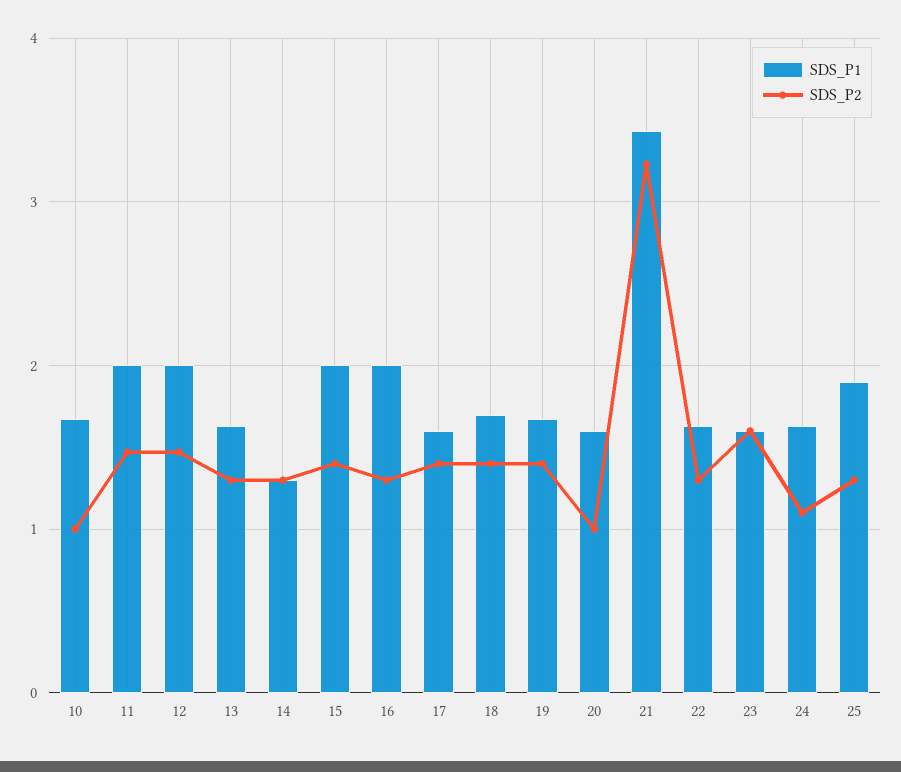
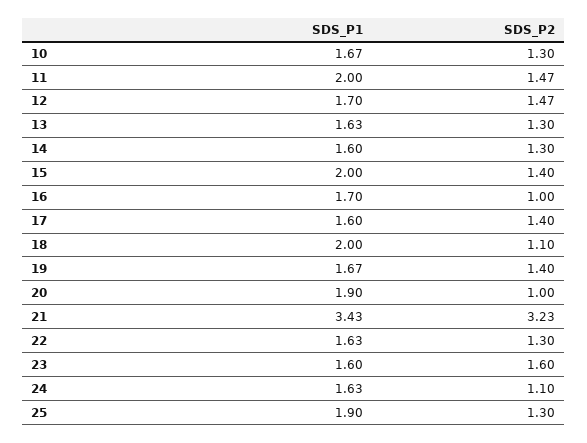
SDS_P2, 10: 1 -> 1.3
SDS_P1, 12: 2 -> 1.7
SDS_P1, 14: 1.3 -> 1.6
SDS_P1, 16: 2 -> 1.7
SDS_P2, 16: 1.3 -> 1
SDS_P1, 18: 1.7 -> 2
SDS_P2, 18: 1.4 -> 1.1
SDS_P1, 20: 1.6 -> 1.9

